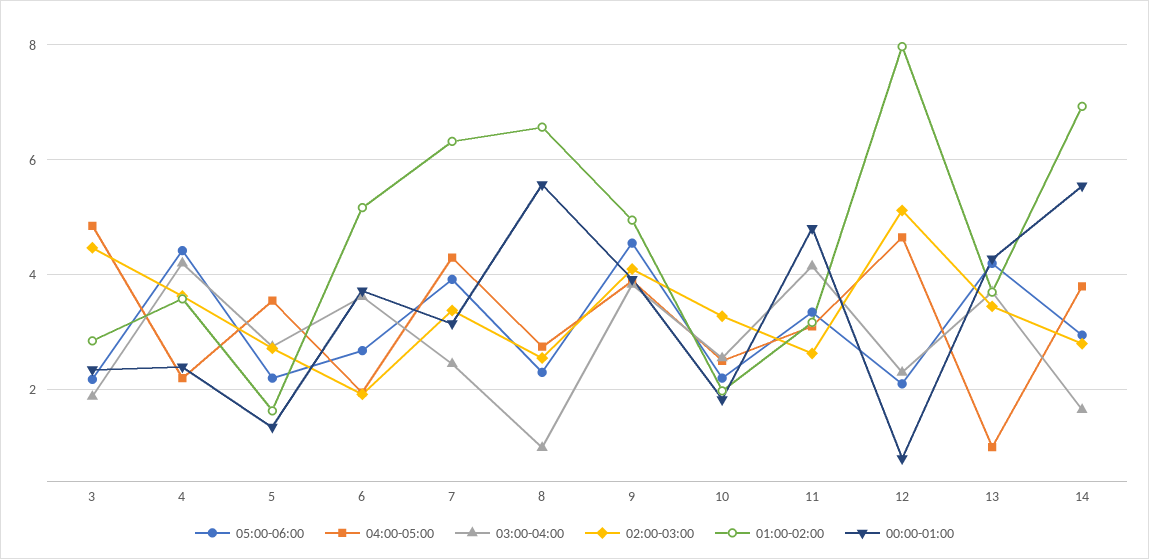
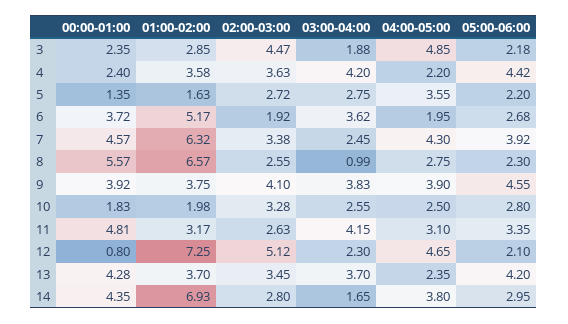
00:00-01:00, 7: 3.2 -> 4.57
01:00-02:00, 9: 5 -> 3.75
05:00-06:00, 10: 2.2 -> 2.8
01:00-02:00, 12: 8 -> 7.25
04:00-05:00, 13: 1 -> 2.35
00:00-01:00, 14: 5.6 -> 4.35

